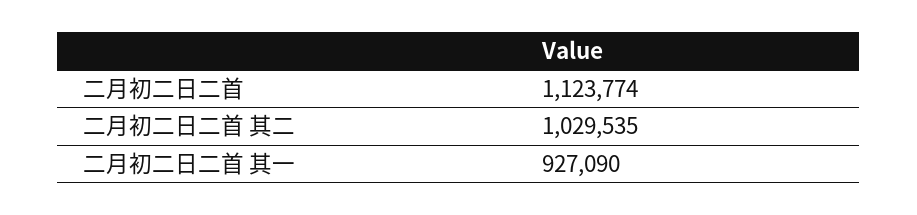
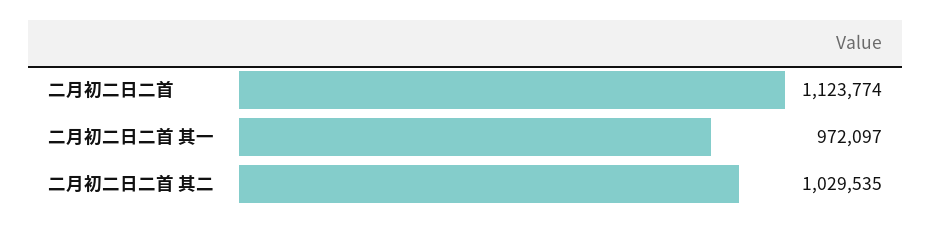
二月初二日二首 其一: 927090 -> 972097

